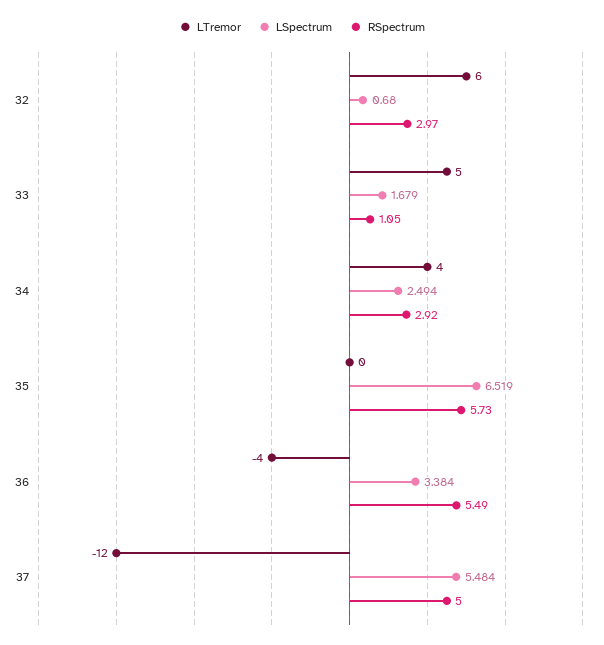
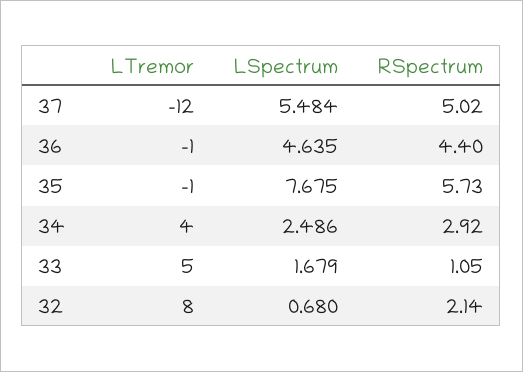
LTremor, 32: 6 -> 8
RSpectrum, 32: 2.97 -> 2.14
LSpectrum, 34: 2.494 -> 2.486
LTremor, 35: 0 -> -1
LSpectrum, 35: 6.519 -> 7.675
LTremor, 36: -4 -> -1
LSpectrum, 36: 3.384 -> 4.635
RSpectrum, 36: 5.49 -> 4.4
RSpectrum, 37: 5 -> 5.02

